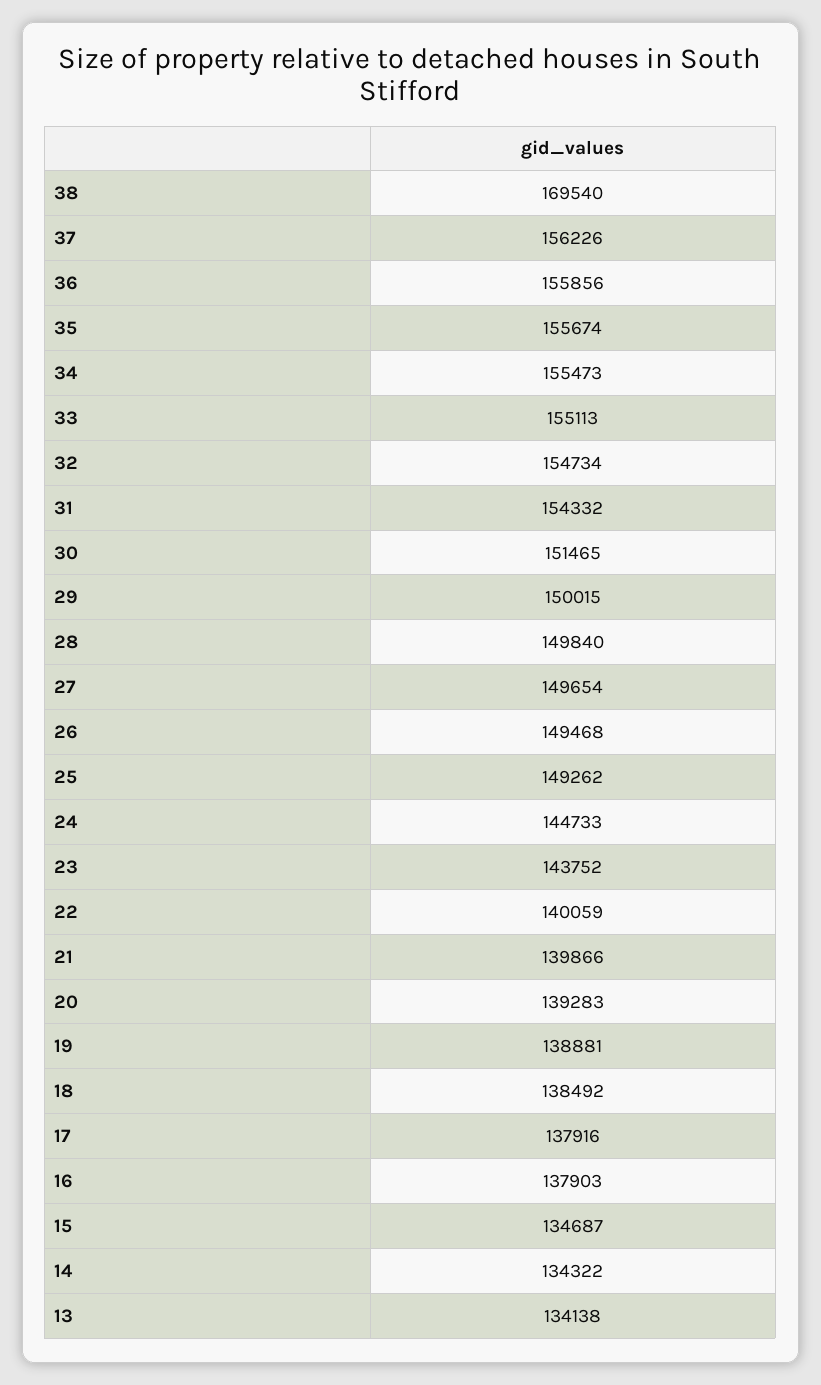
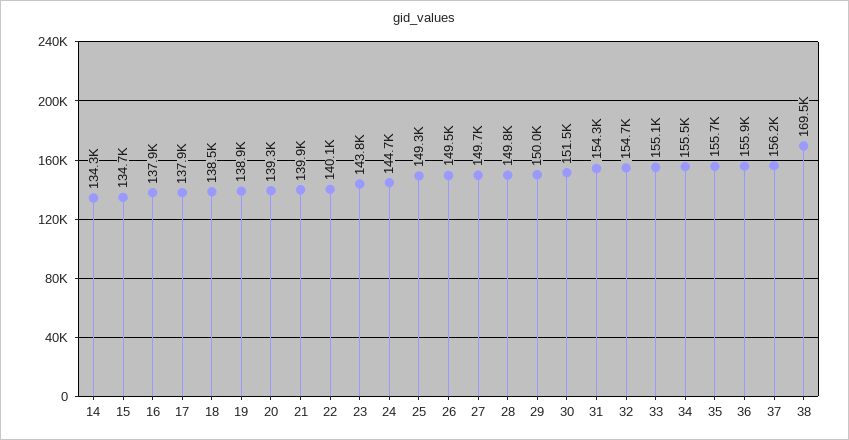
13: 134138 -> none

